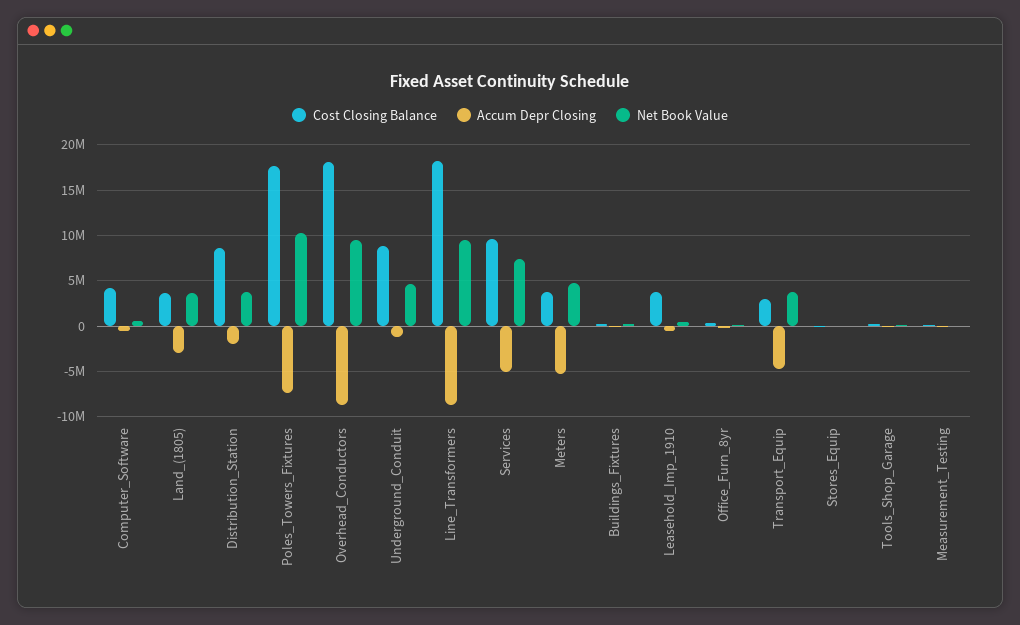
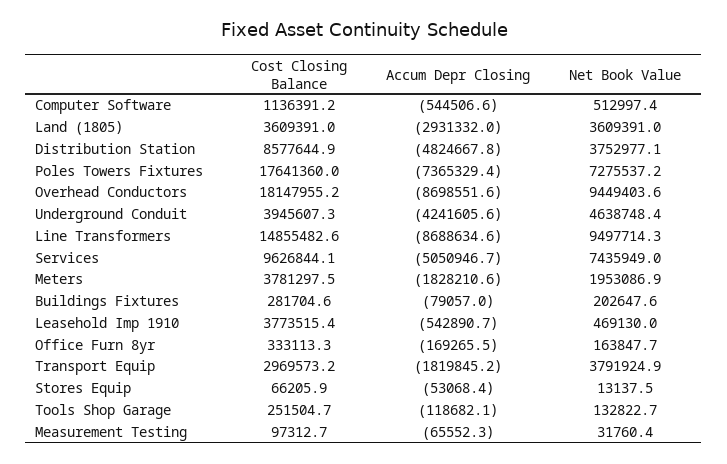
Cost Closing Balance, Computer_Software: 4000000 -> 1136391.2
Accum Depr Closing, Distribution_Station: -2000000 -> -4824667.8
Net Book Value, Poles_Towers_Fixtures: 10000000 -> 7275537.2
Cost Closing Balance, Underground_Conduit: 9000000 -> 3945607.3
Accum Depr Closing, Underground_Conduit: -1000000 -> -4241605.6
Cost Closing Balance, Line_Transformers: 18000000 -> 14855482.6
Accum Depr Closing, Meters: -5000000 -> -1828210.6
Net Book Value, Meters: 5000000 -> 1953086.9
Accum Depr Closing, Transport_Equip: -5000000 -> -1819845.2

